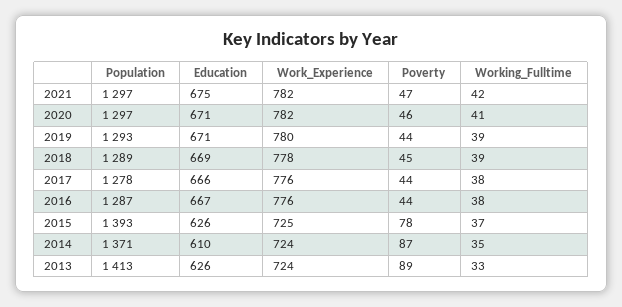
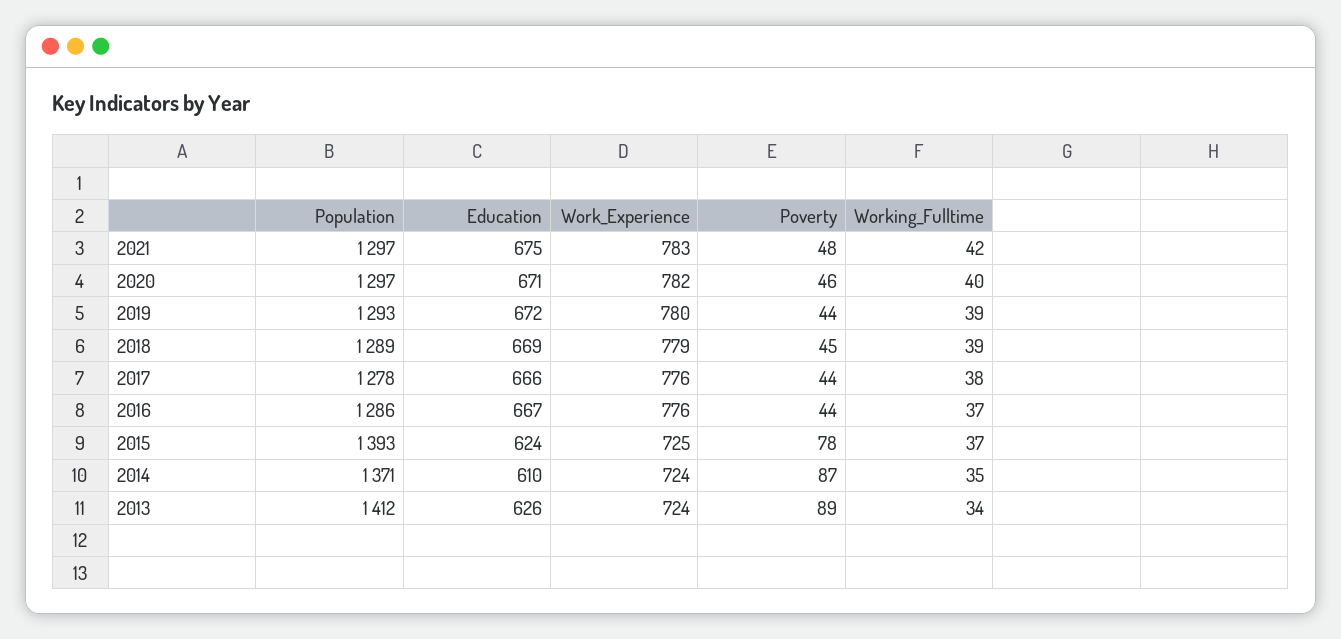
Work_Experience, 2021: 782 -> 783
Poverty, 2021: 47 -> 48
Working_Fulltime, 2020: 41 -> 40
Education, 2019: 671 -> 672
Work_Experience, 2018: 778 -> 779
Population, 2016: 1287 -> 1286
Working_Fulltime, 2016: 38 -> 37
Education, 2015: 626 -> 624
Population, 2013: 1413 -> 1412
Working_Fulltime, 2013: 33 -> 34

